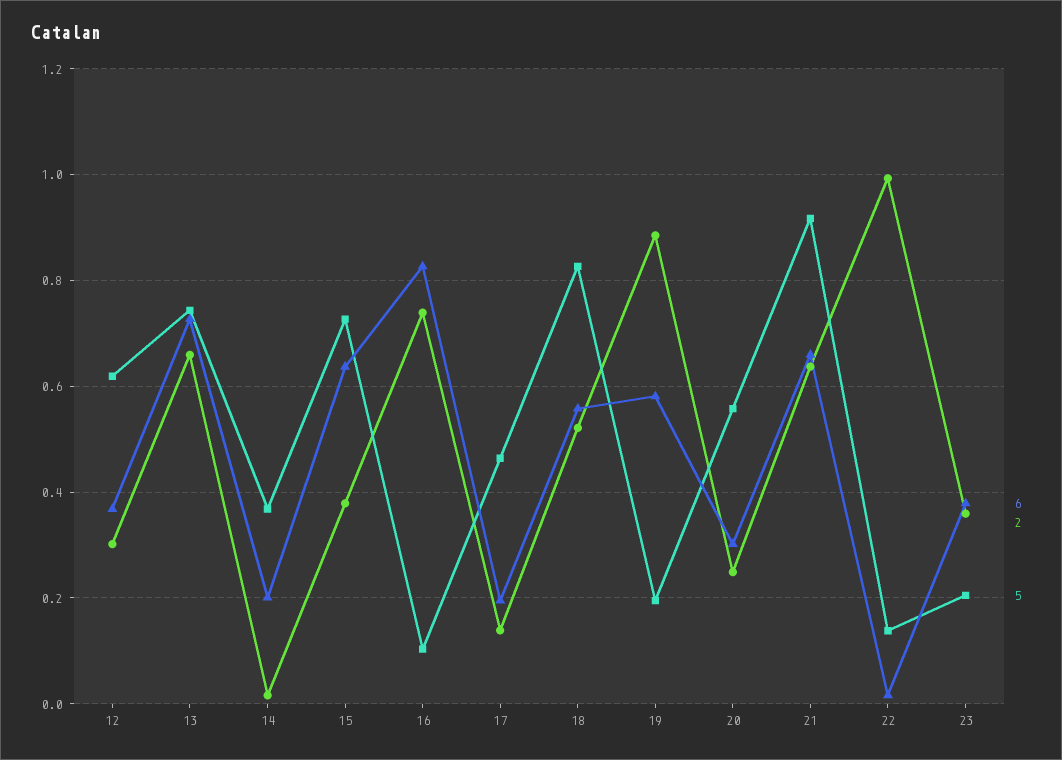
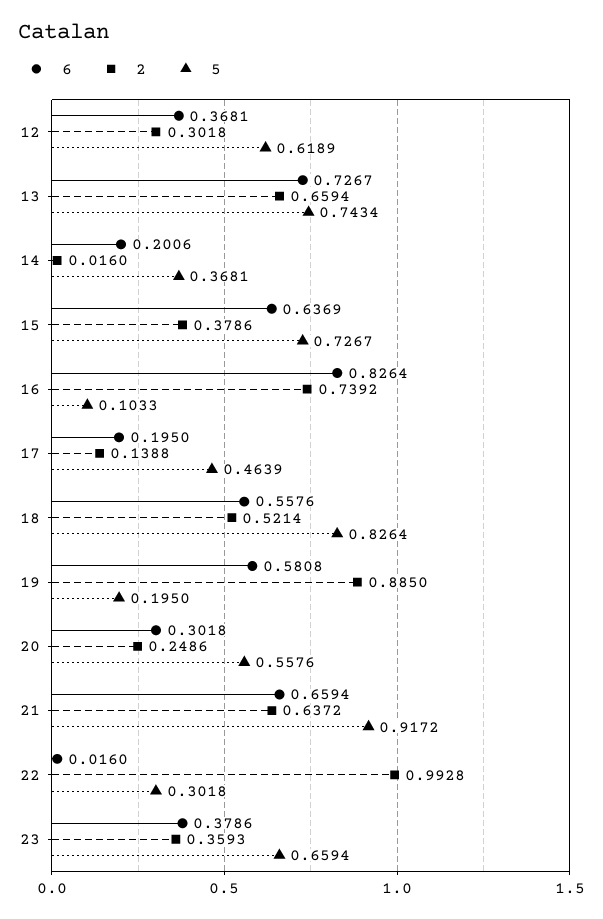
5, 22: 0.14 -> 0.3018
5, 23: 0.2 -> 0.6594

